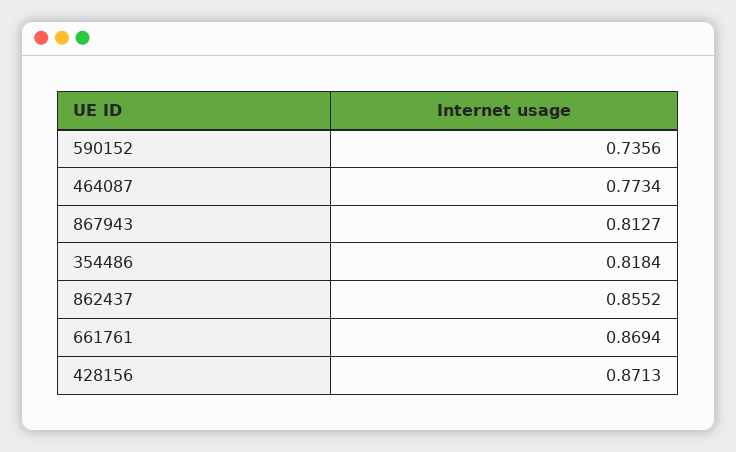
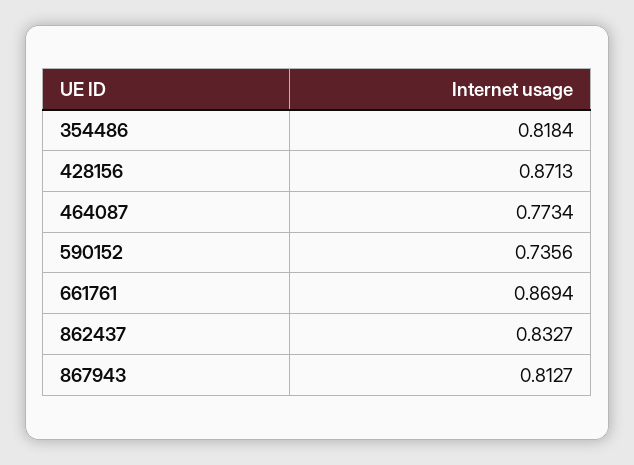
862437: 0.8552 -> 0.8327

